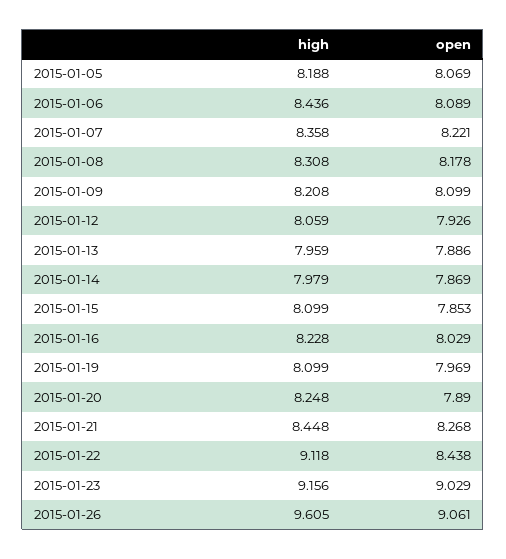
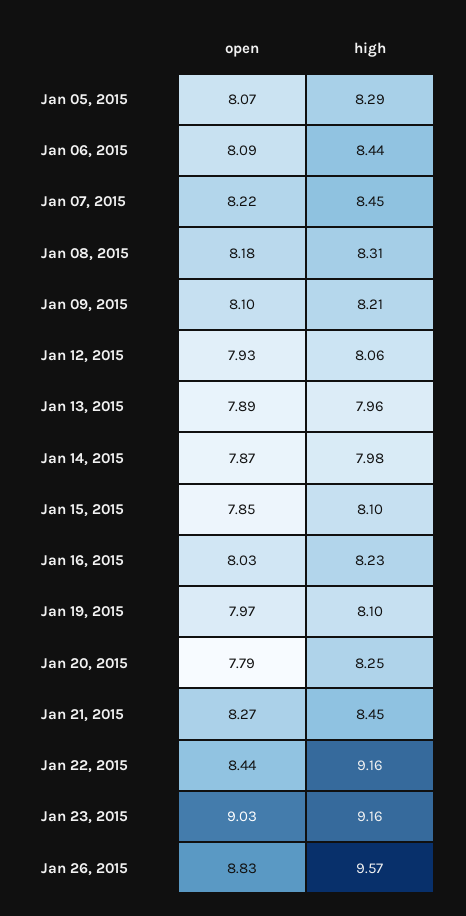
high, 2015-01-05: 8.188 -> 8.29
high, 2015-01-07: 8.358 -> 8.45
open, 2015-01-20: 7.89 -> 7.79
high, 2015-01-22: 9.118 -> 9.16
high, 2015-01-26: 9.605 -> 9.57
open, 2015-01-26: 9.061 -> 8.83

